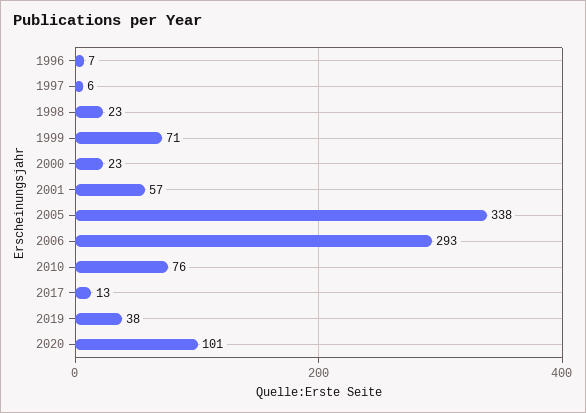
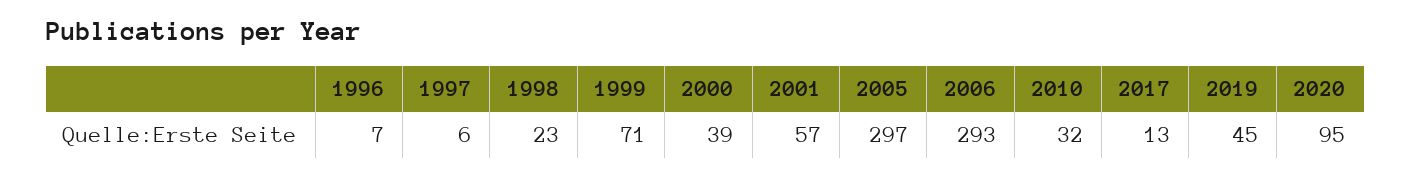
2000: 23 -> 39
2005: 338 -> 297
2010: 76 -> 32
2019: 38 -> 45
2020: 101 -> 95

